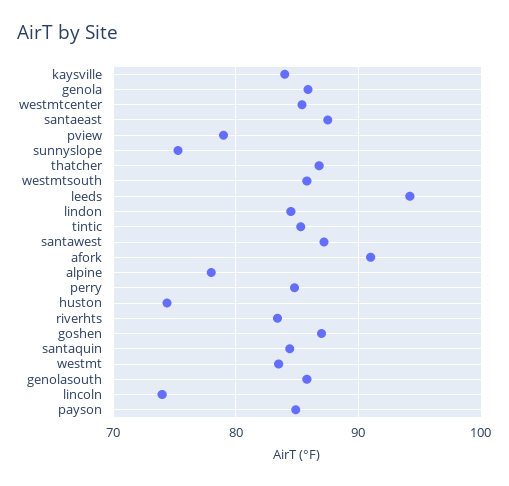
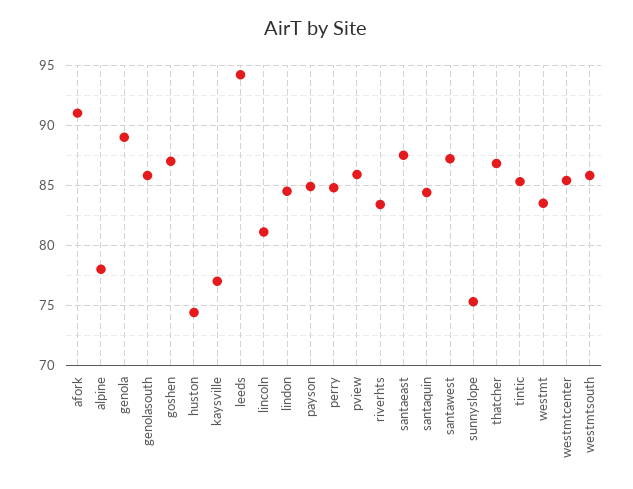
kaysville: 84 -> 77
genola: 86 -> 89
pview: 79 -> 86
lincoln: 74 -> 81

